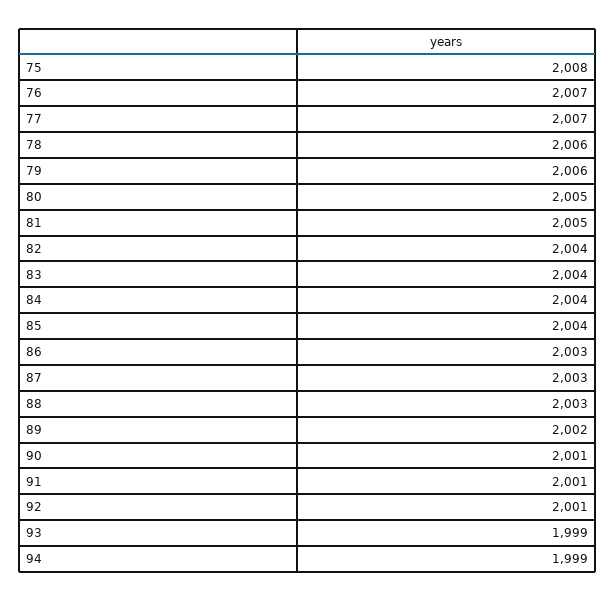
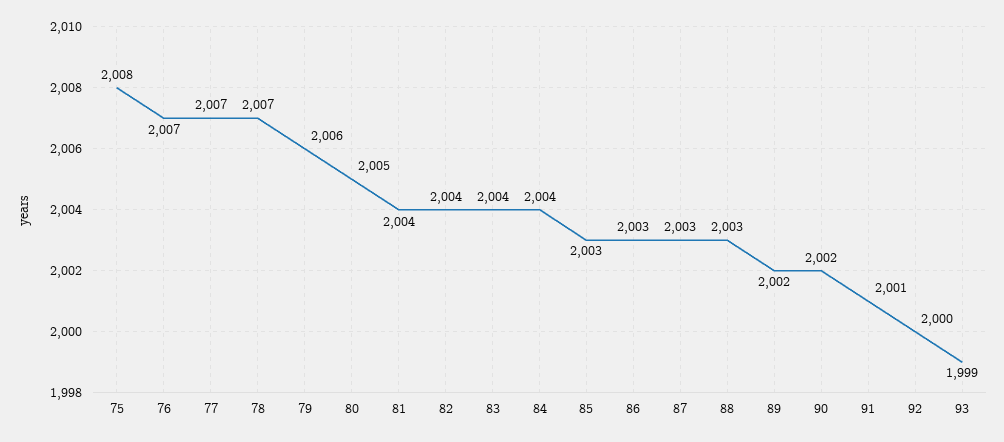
78: 2006 -> 2007
81: 2005 -> 2004
85: 2004 -> 2003
90: 2001 -> 2002
92: 2001 -> 2000
94: 1999 -> none

